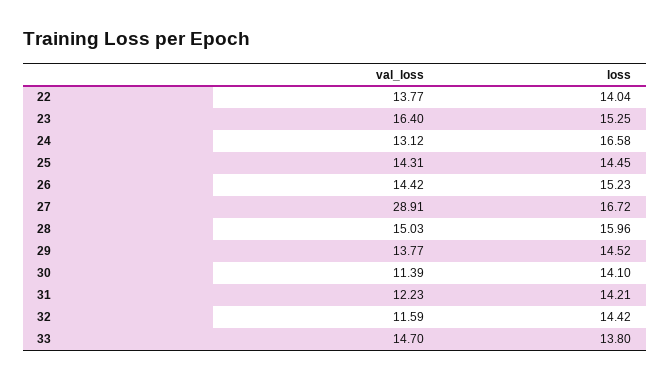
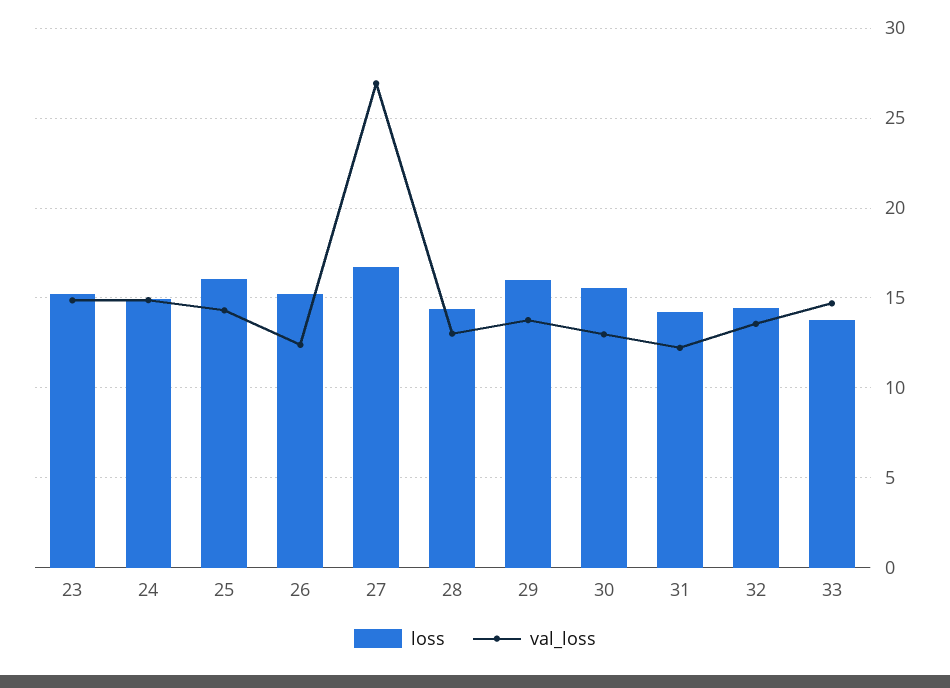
val_loss, 22: 13.77 -> none
loss, 22: 14.04 -> none
val_loss, 23: 16.4 -> 15
val_loss, 24: 13.12 -> 15
loss, 24: 16.58 -> 15
loss, 25: 14.45 -> 16
val_loss, 26: 14.42 -> 12.5
val_loss, 27: 28.91 -> 27
val_loss, 28: 15.03 -> 13
loss, 28: 15.96 -> 14.5
loss, 29: 14.52 -> 16
val_loss, 30: 11.39 -> 13
loss, 30: 14.1 -> 15.5
val_loss, 32: 11.59 -> 13.5

